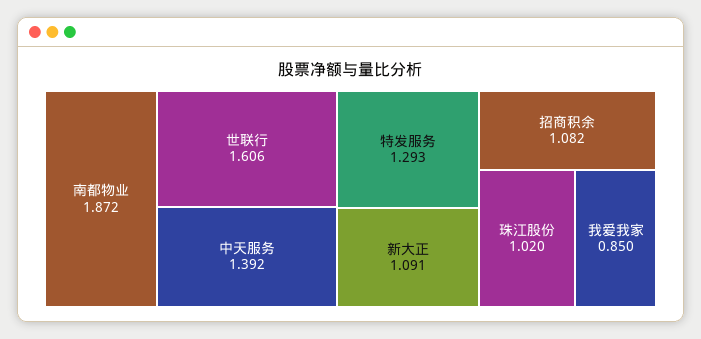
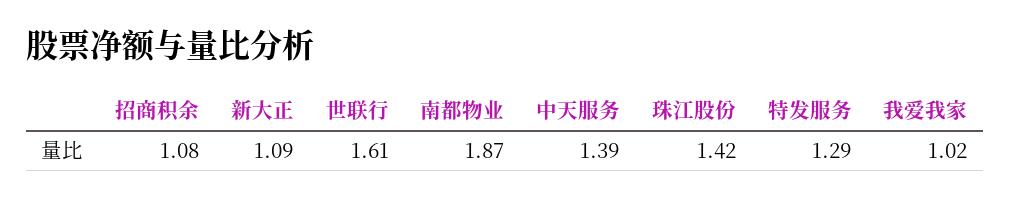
珠江股份: 1.02 -> 1.42
我爱我家: 0.85 -> 1.02

